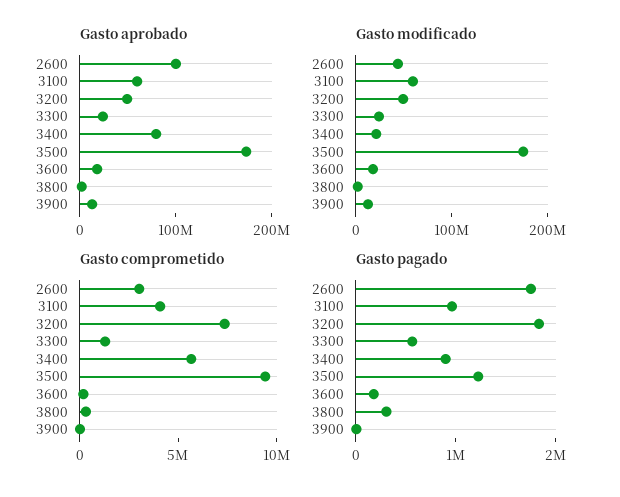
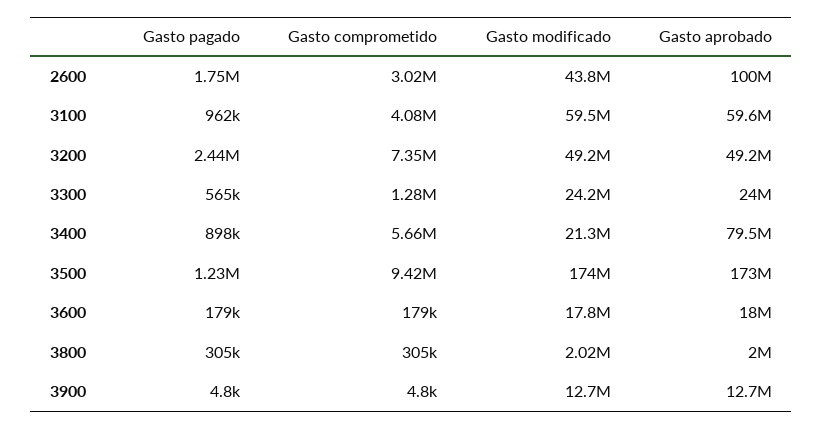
Gasto pagado, 3200: 1800000 -> 2440000

